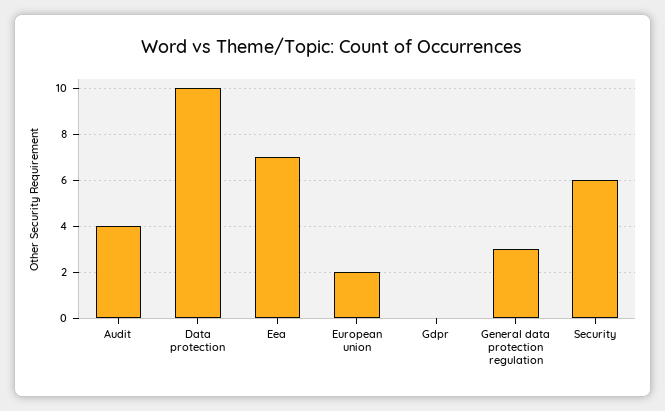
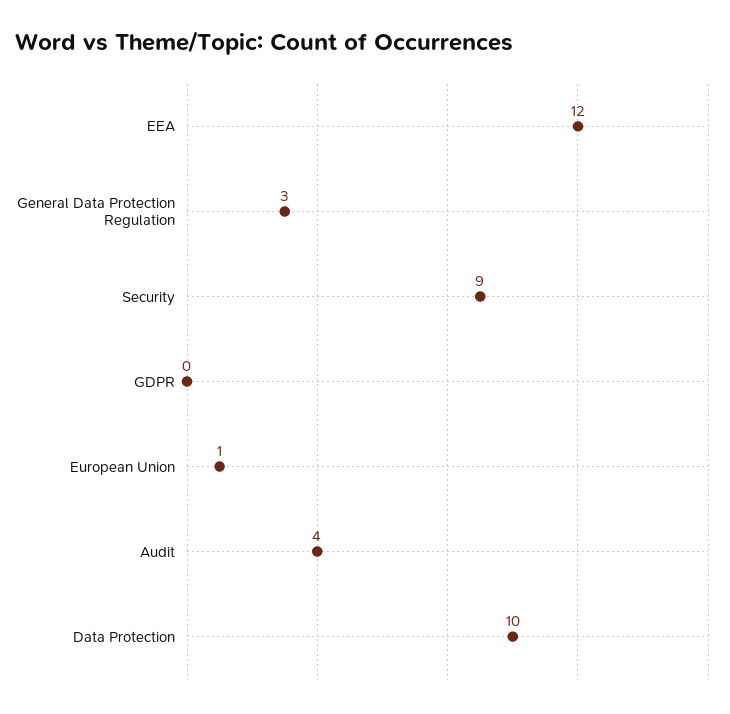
Eea: 7 -> 12
European union: 2 -> 1
Security: 6 -> 9

